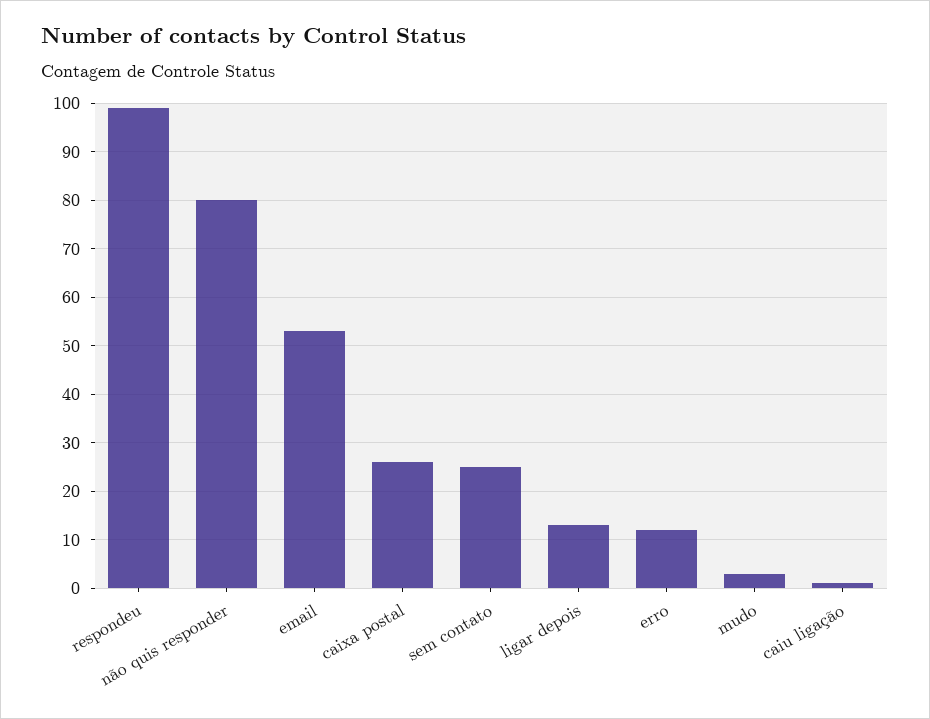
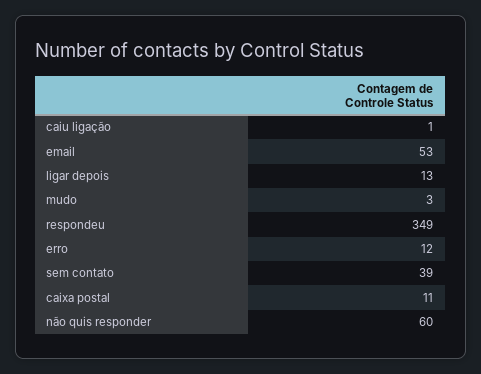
respondeu: 100 -> 349
não quis responder: 80 -> 60
caixa postal: 25 -> 11
sem contato: 25 -> 39

